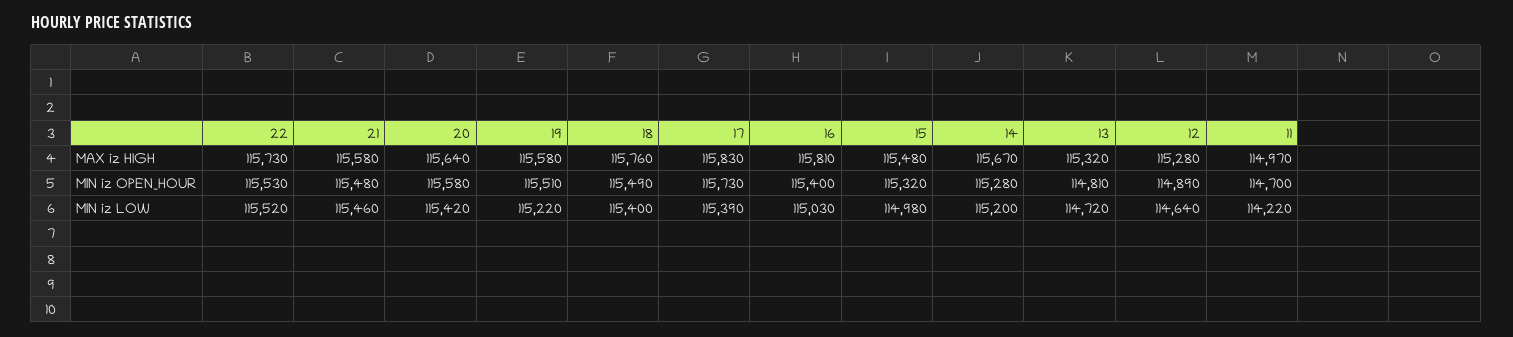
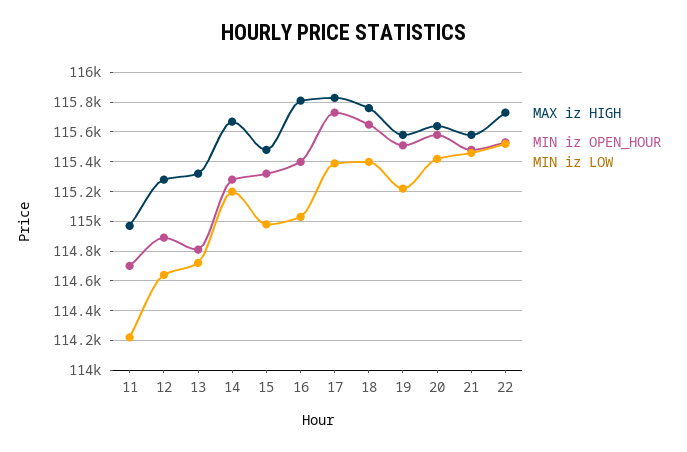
MIN iz OPEN_HOUR, 18: 115490 -> 115650

